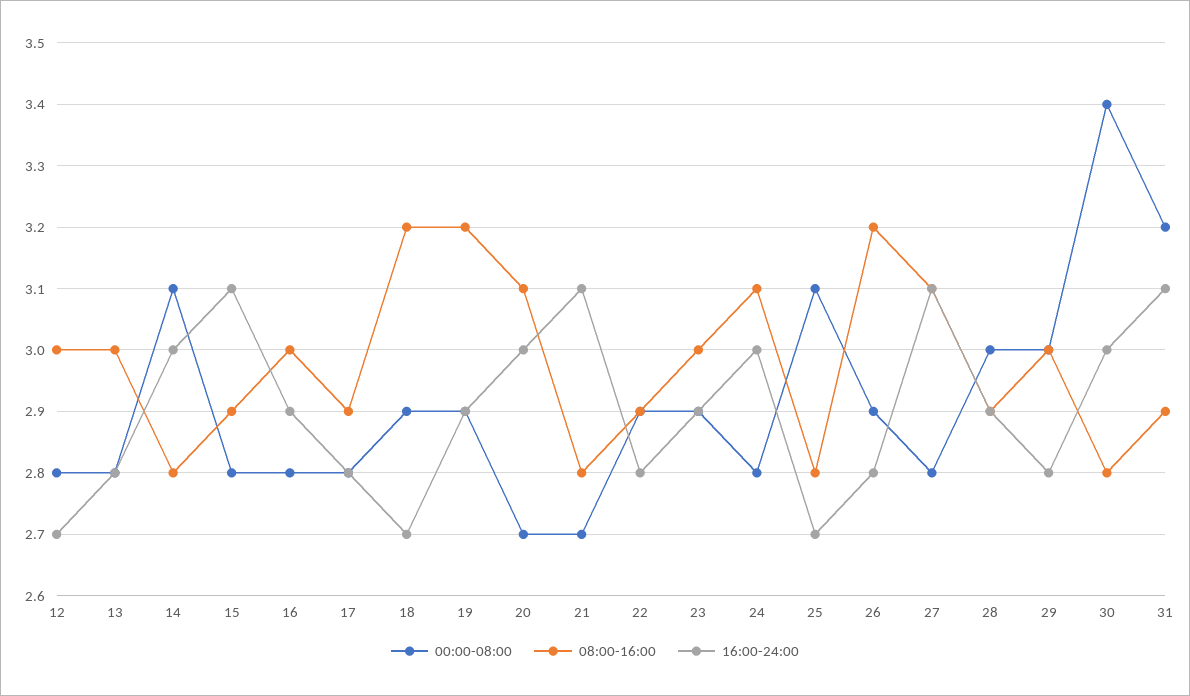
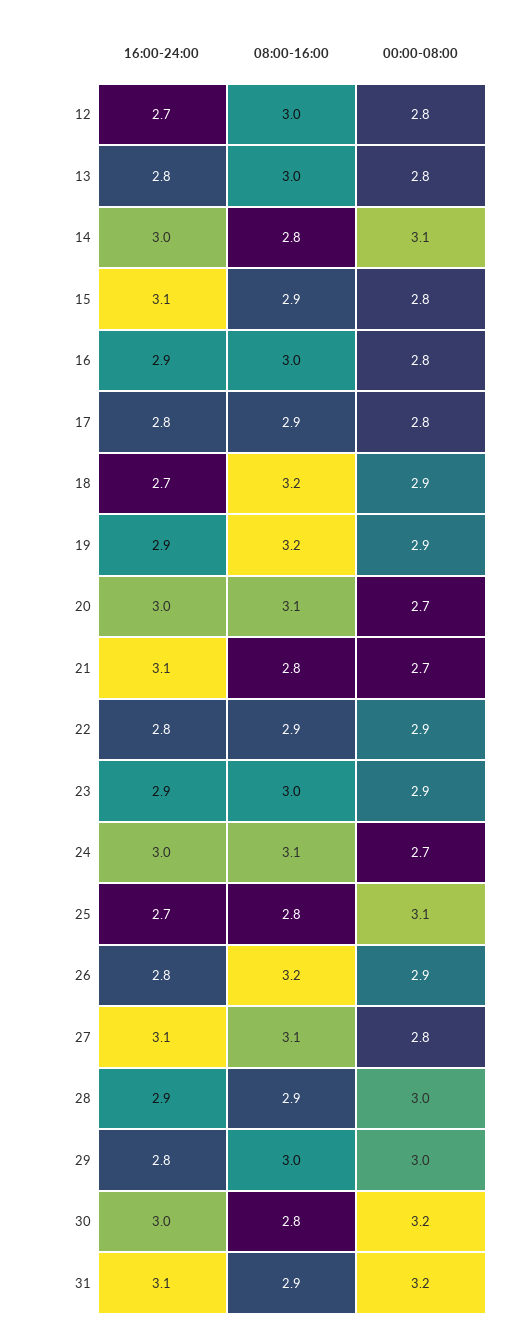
00:00-08:00, 24: 2.8 -> 2.7
00:00-08:00, 30: 3.4 -> 3.2

